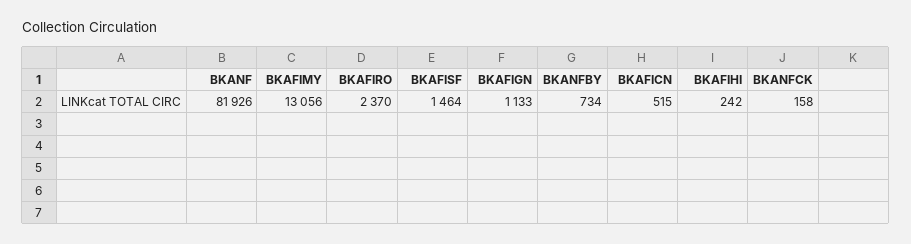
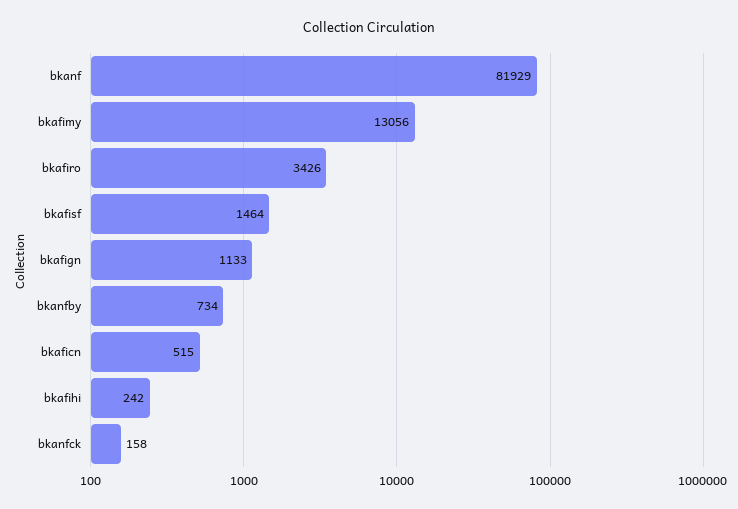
BKANF: 81926 -> 81929
BKAFIRO: 2370 -> 3426

